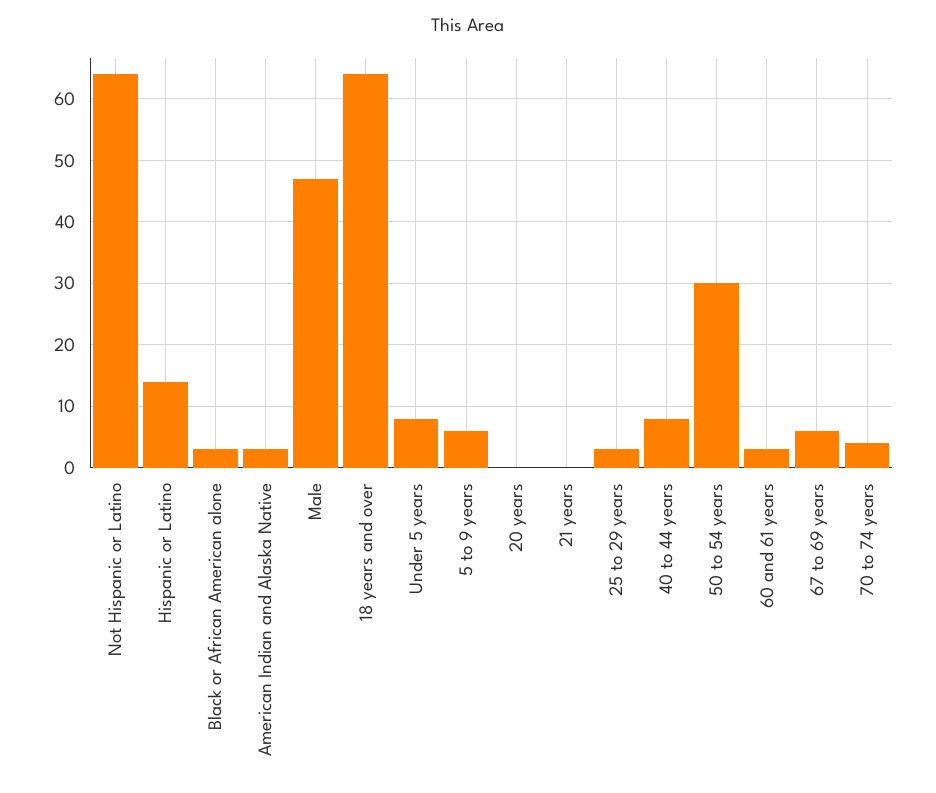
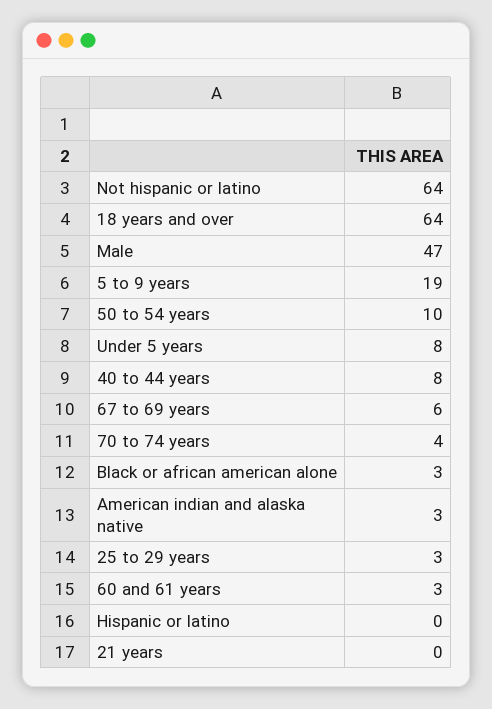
Hispanic or Latino: 14 -> 0
5 to 9 years: 6 -> 19
20 years: 0 -> none
50 to 54 years: 30 -> 10

